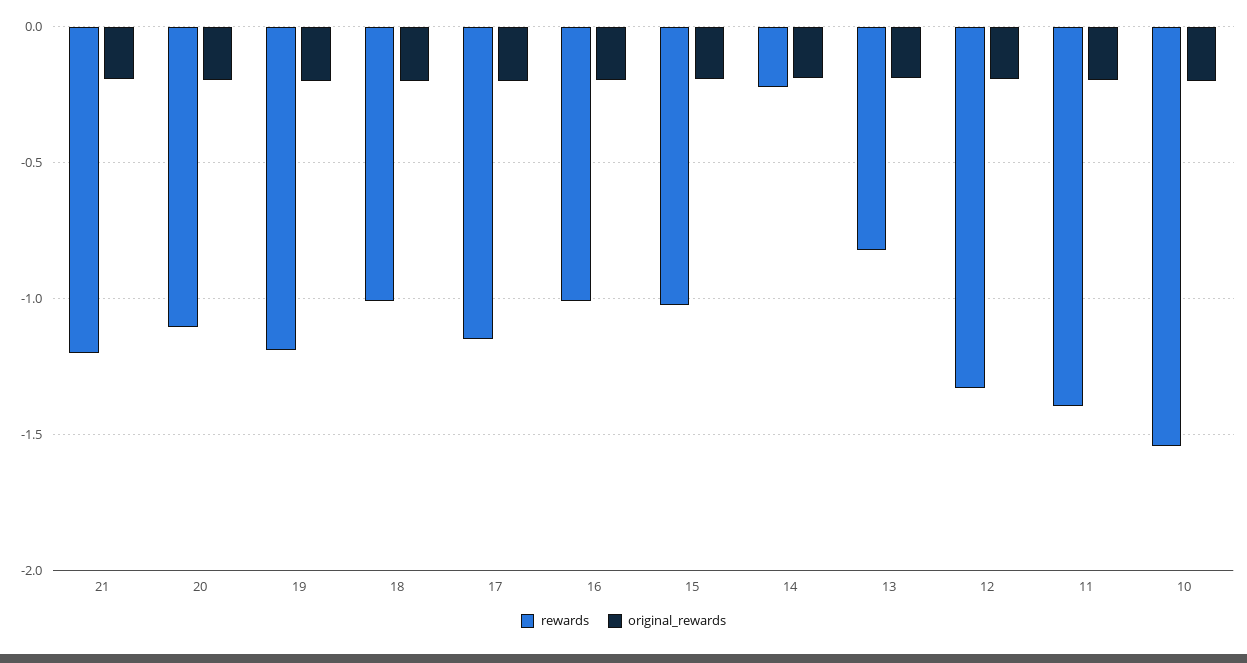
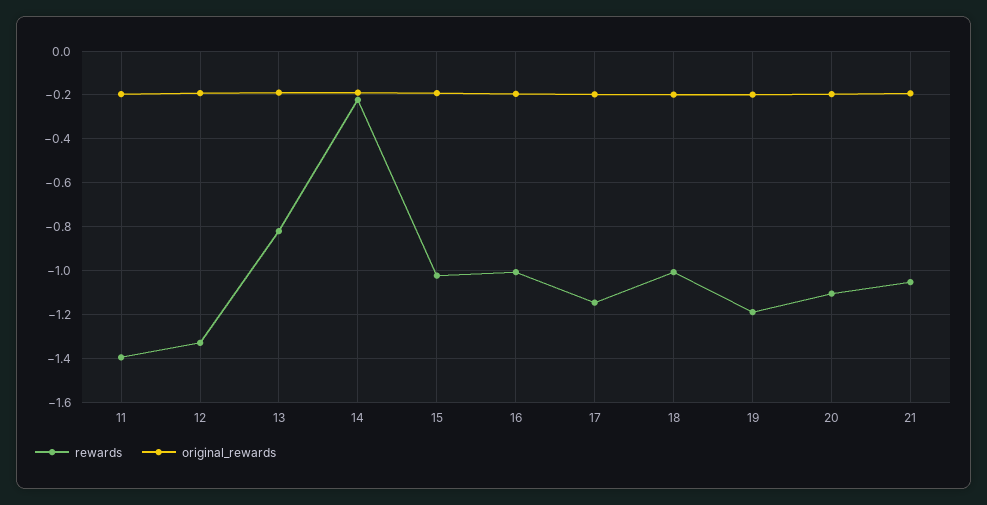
rewards, 21: -1.2 -> -1.05
rewards, 10: -1.55 -> none
original_rewards, 10: -0.2 -> none

